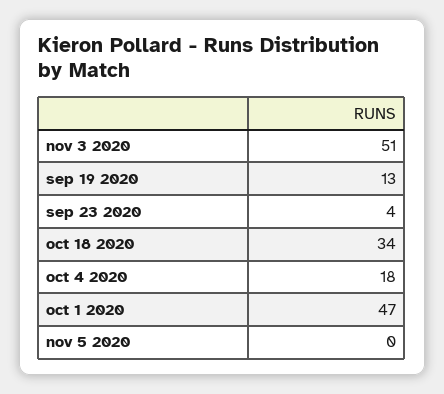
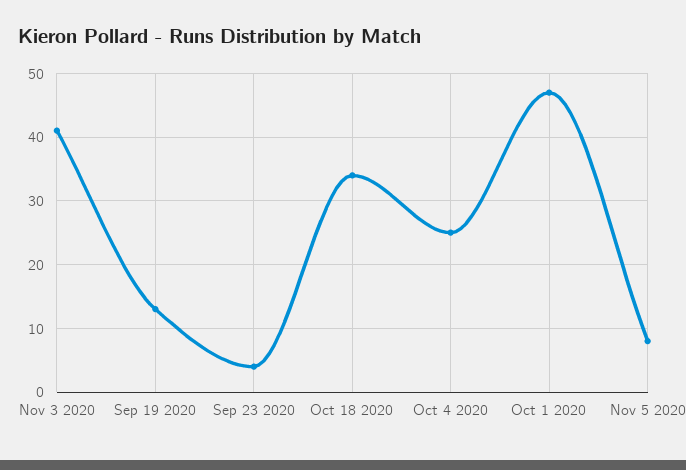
nov 3 2020: 51 -> 41
oct 4 2020: 18 -> 25
nov 5 2020: 0 -> 8

